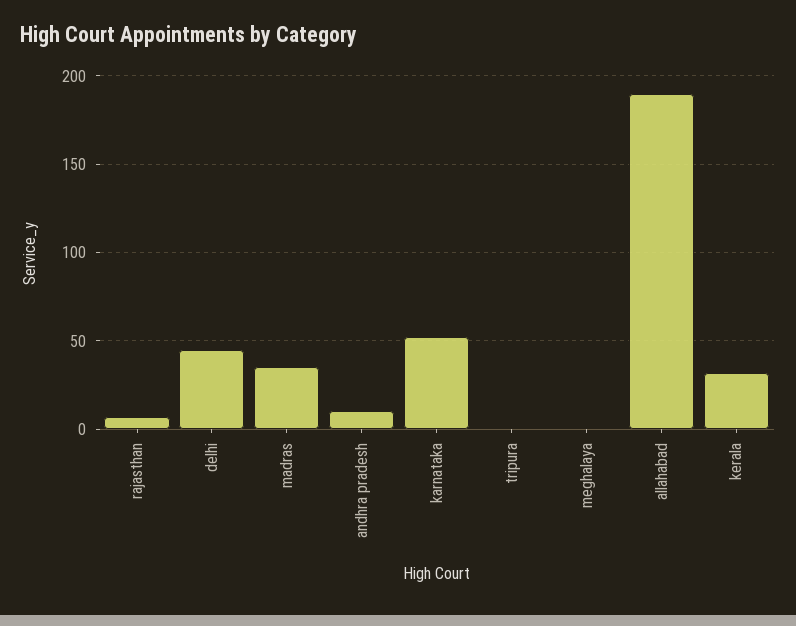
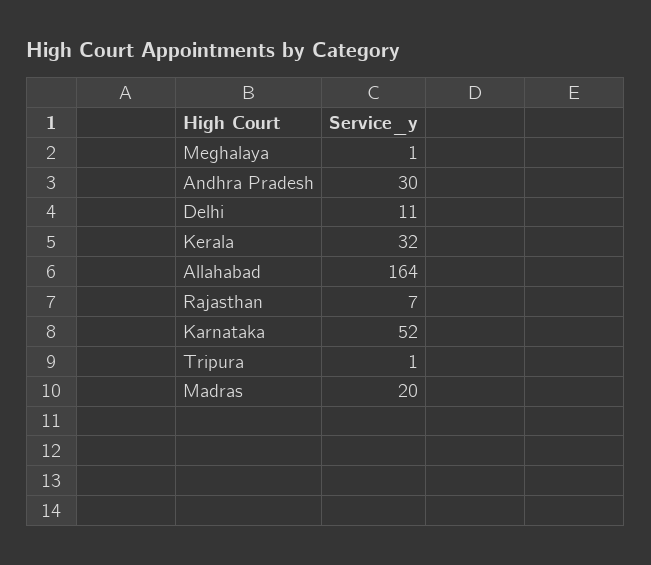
delhi: 45 -> 11
madras: 35 -> 20
andhra pradesh: 10 -> 30
allahabad: 190 -> 164

